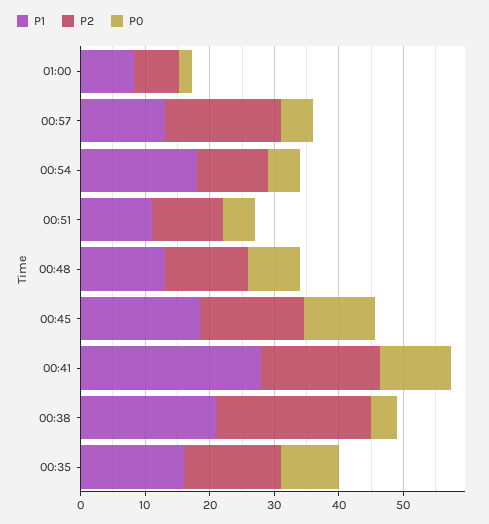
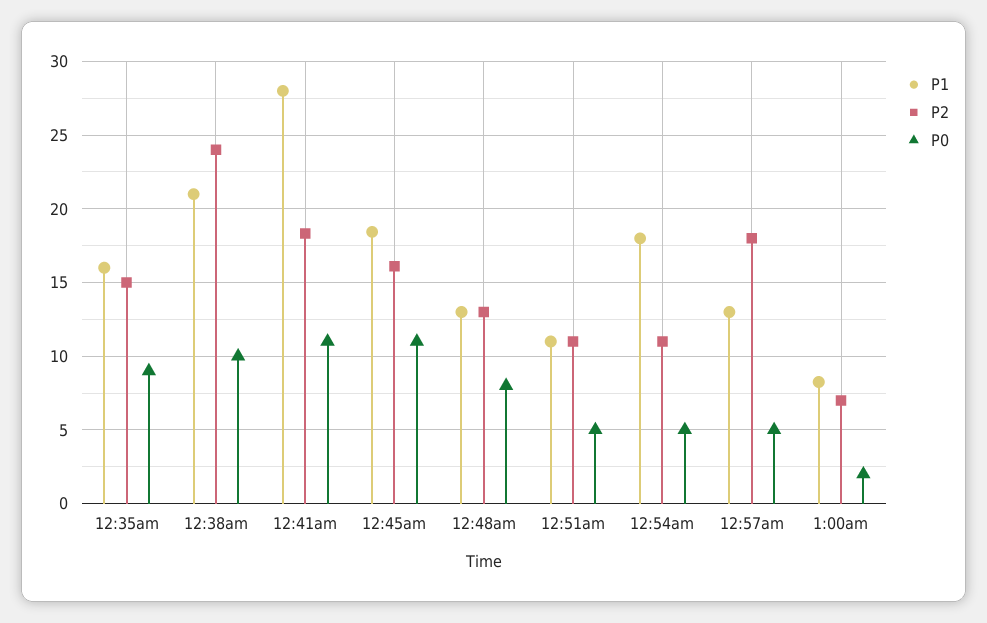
P0, 00:38: 4 -> 10

